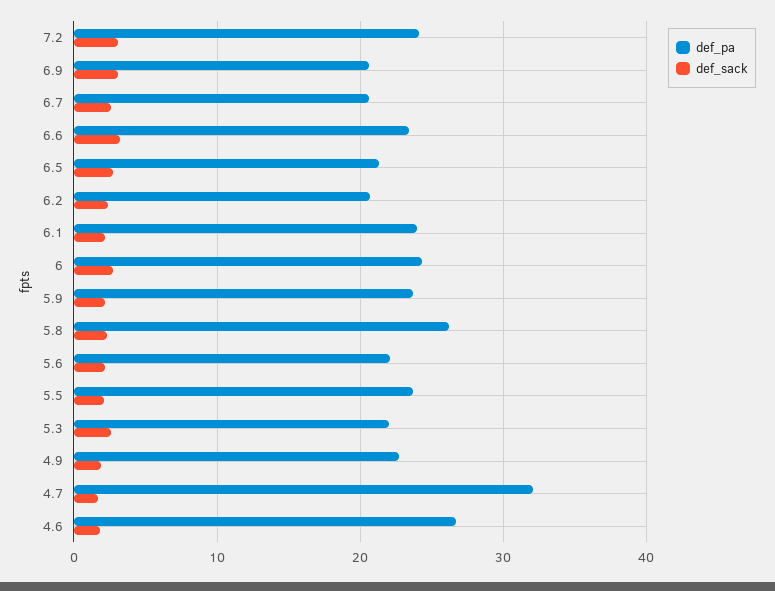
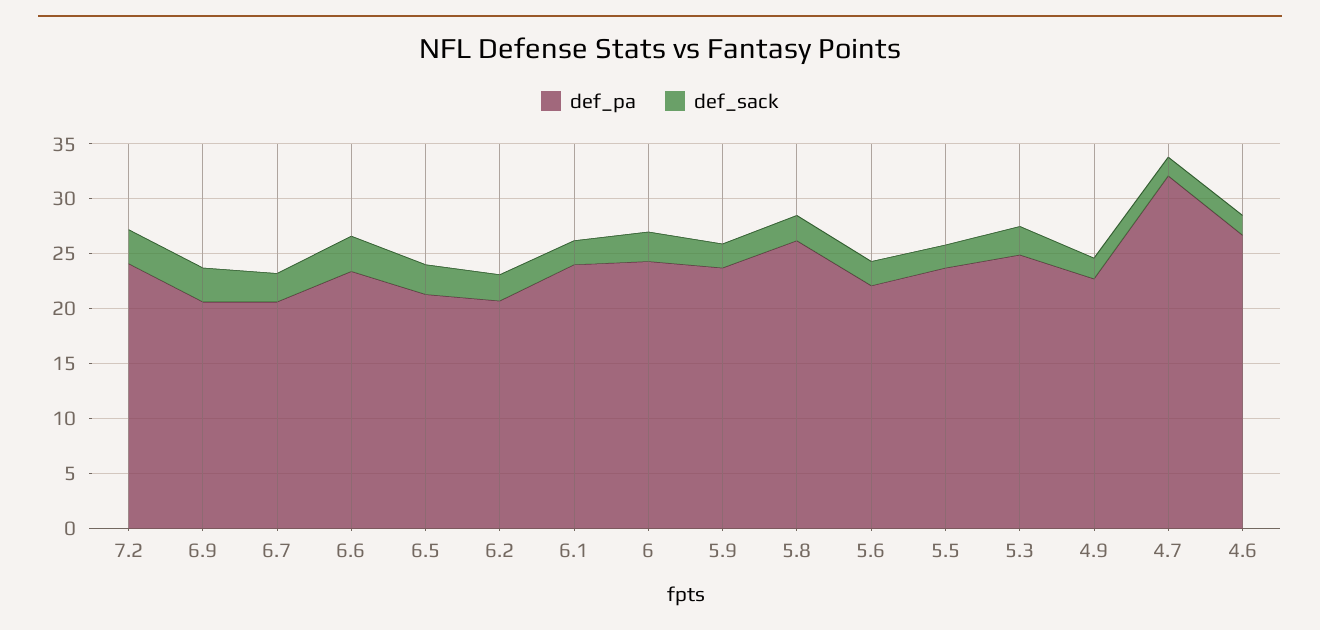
def_pa, 5.3: 22 -> 25

